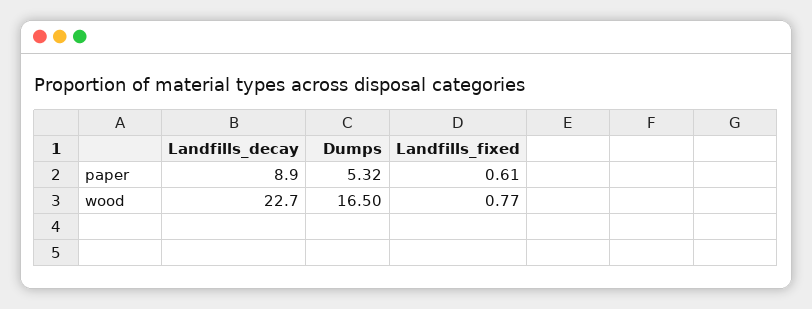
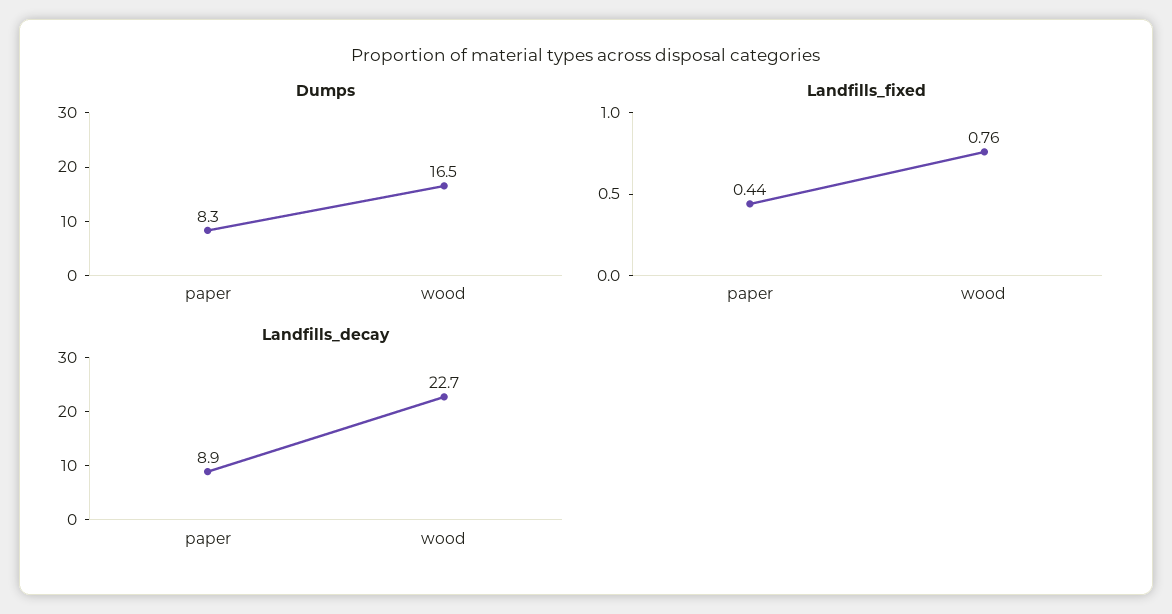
Dumps, paper: 5.32 -> 8.3
Landfills_fixed, paper: 0.61 -> 0.44
Landfills_fixed, wood: 0.77 -> 0.76

